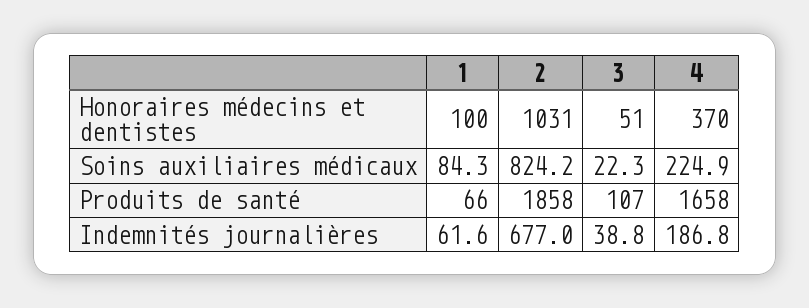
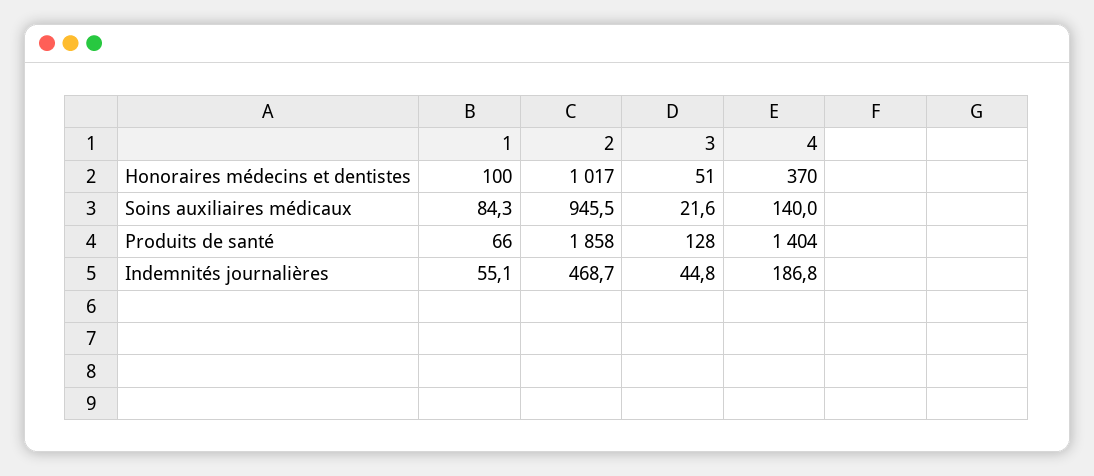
2, Honoraires médecins et dentistes: 1031 -> 1017
2, Soins auxiliaires médicaux: 824.2 -> 945.5
3, Soins auxiliaires médicaux: 22.3 -> 21.6
4, Soins auxiliaires médicaux: 224.9 -> 140
3, Produits de santé: 107 -> 128
4, Produits de santé: 1658 -> 1404
1, Indemnités journalières: 61.6 -> 55.1
2, Indemnités journalières: 677 -> 468.7
3, Indemnités journalières: 38.8 -> 44.8

